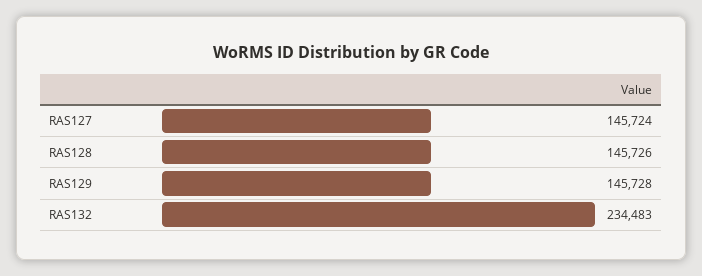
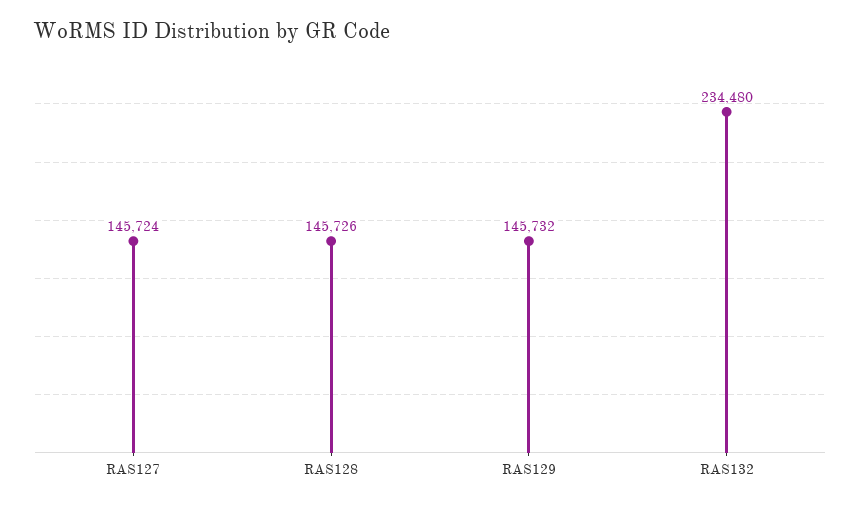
RAS129: 145728 -> 145732
RAS132: 234483 -> 234480

